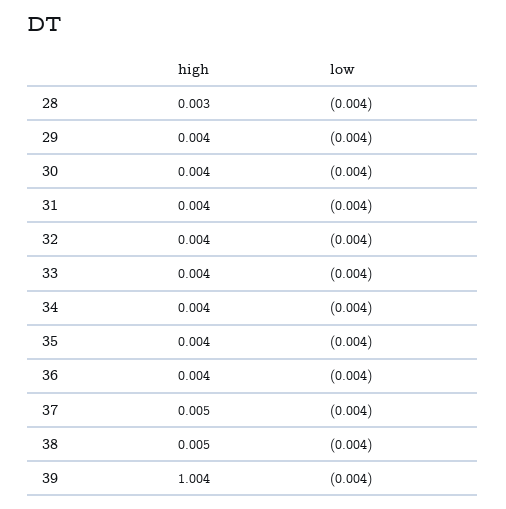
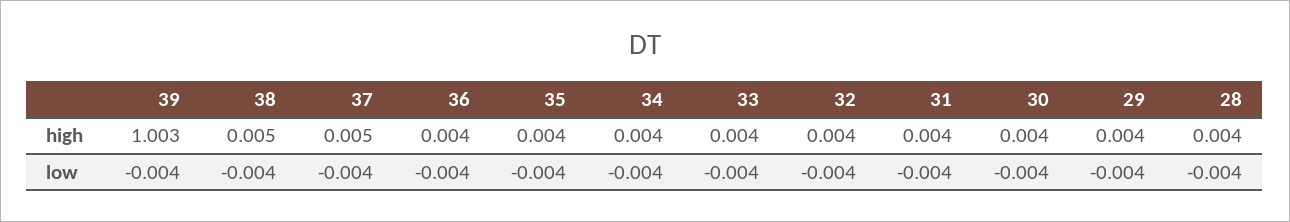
high, 28: 0.003 -> 0.004
high, 39: 1.004 -> 1.003

